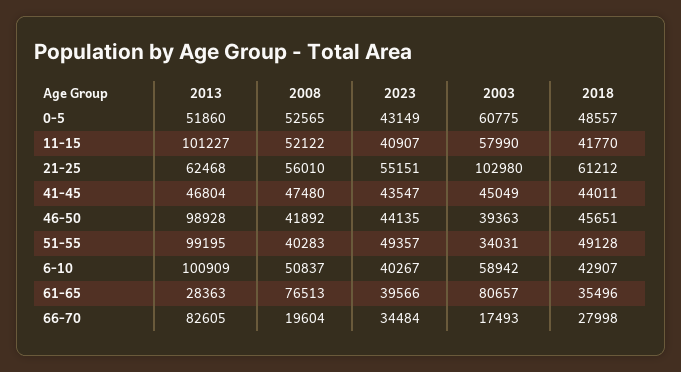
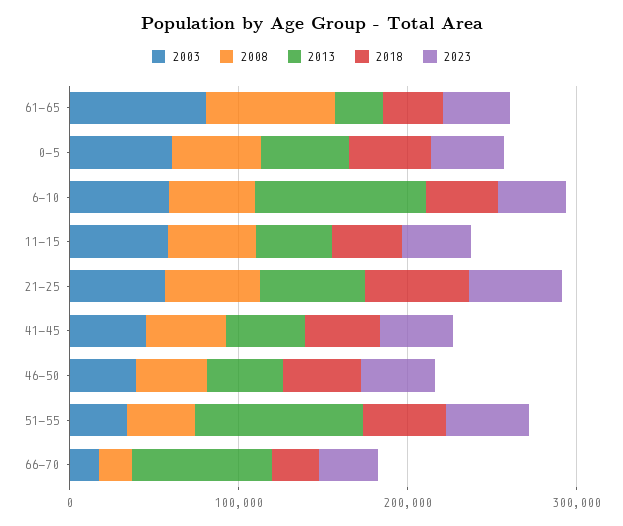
2013, 11-15: 101227 -> 40000
2003, 21-25: 102980 -> 60000
2013, 46-50: 98928 -> 40000

